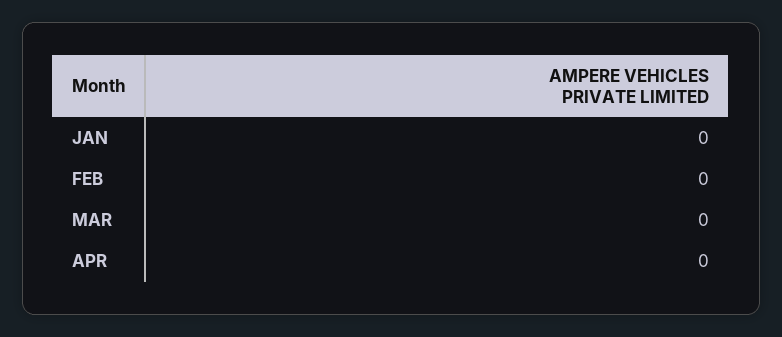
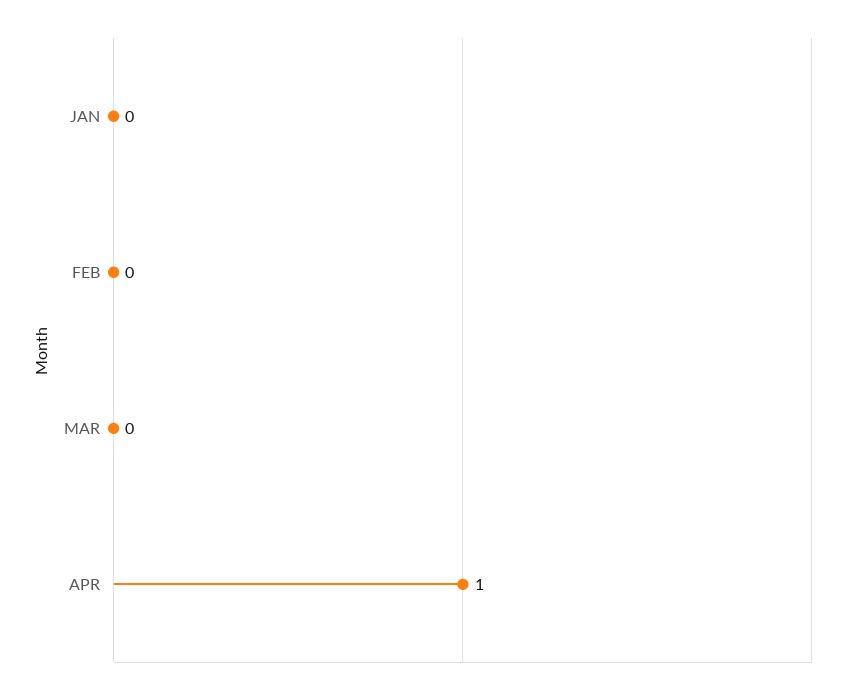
APR: 0 -> 1

